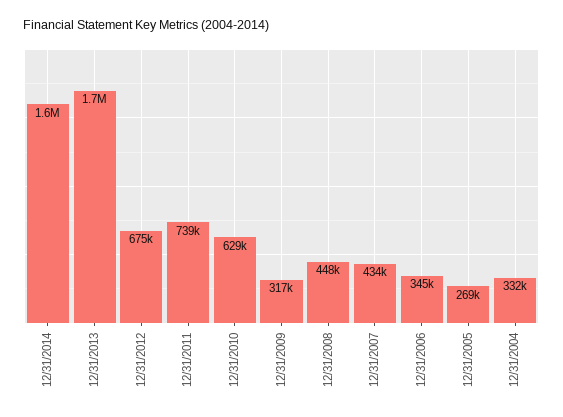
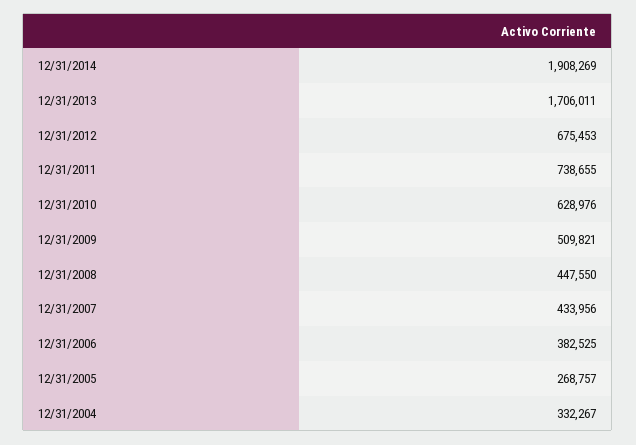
12/31/2014: 1600000 -> 1908269
12/31/2009: 317000 -> 509821
12/31/2006: 345000 -> 382525

